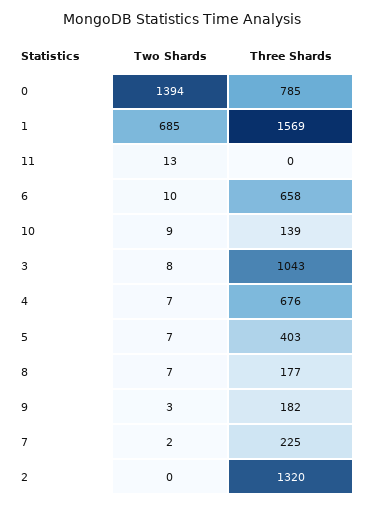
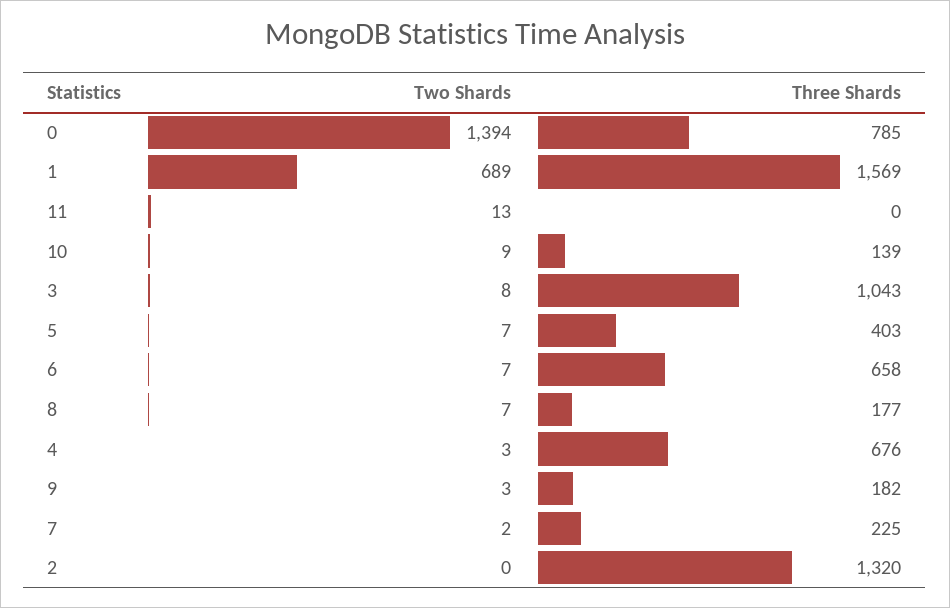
Two Shards, 1: 685 -> 689
Two Shards, 6: 10 -> 7
Two Shards, 4: 7 -> 3

